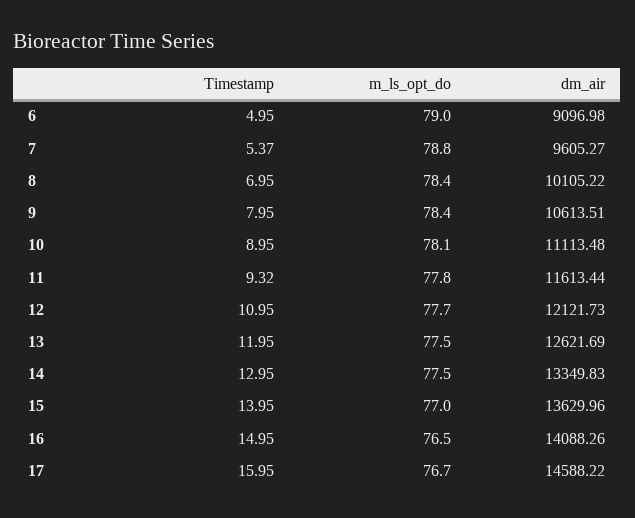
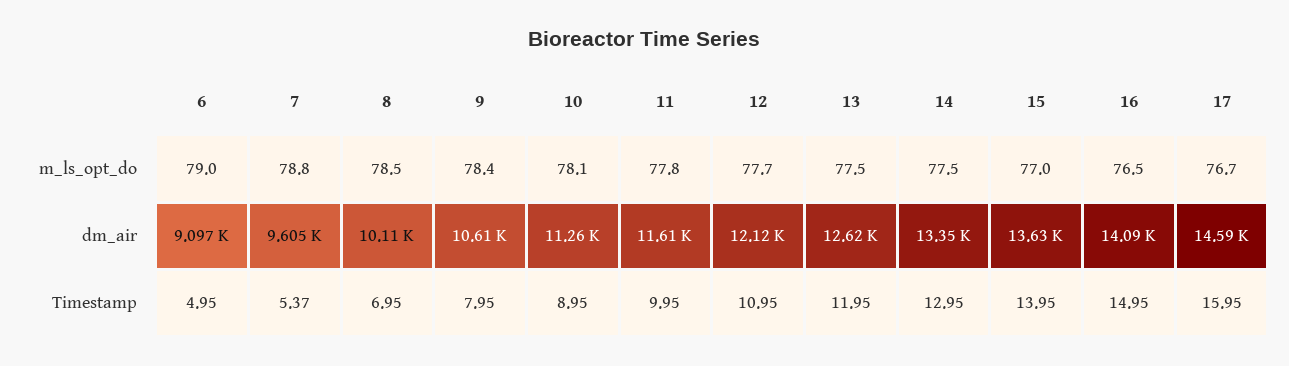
m_ls_opt_do, 8: 78.4 -> 78.5
dm_air, 10: 11113.48 -> 11260
Timestamp, 11: 9.32 -> 9.95

